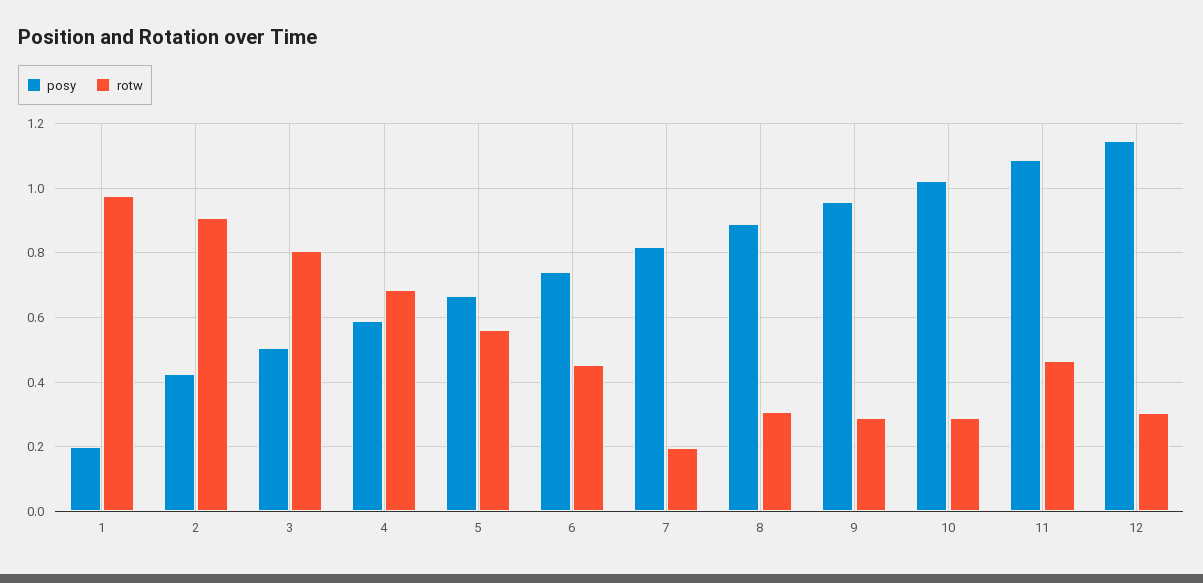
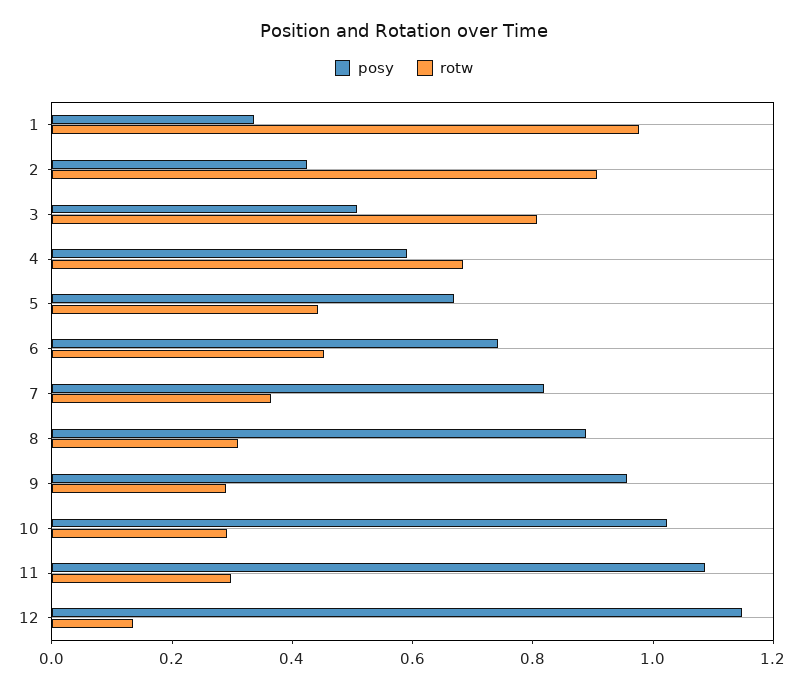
posy, 1: 0.2 -> 0.35
rotw, 5: 0.56 -> 0.45
rotw, 7: 0.2 -> 0.35
rotw, 11: 0.46 -> 0.3
rotw, 12: 0.3 -> 0.15

